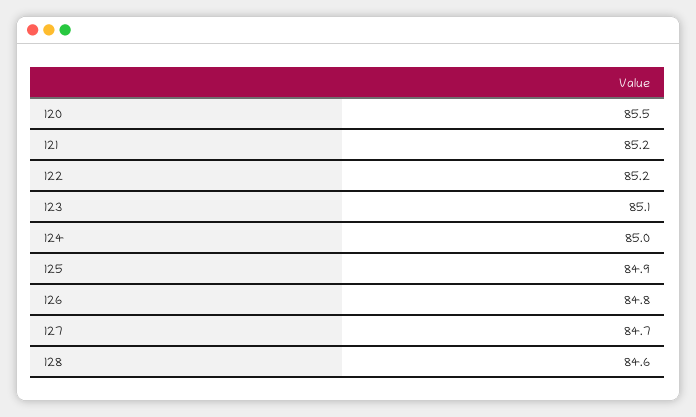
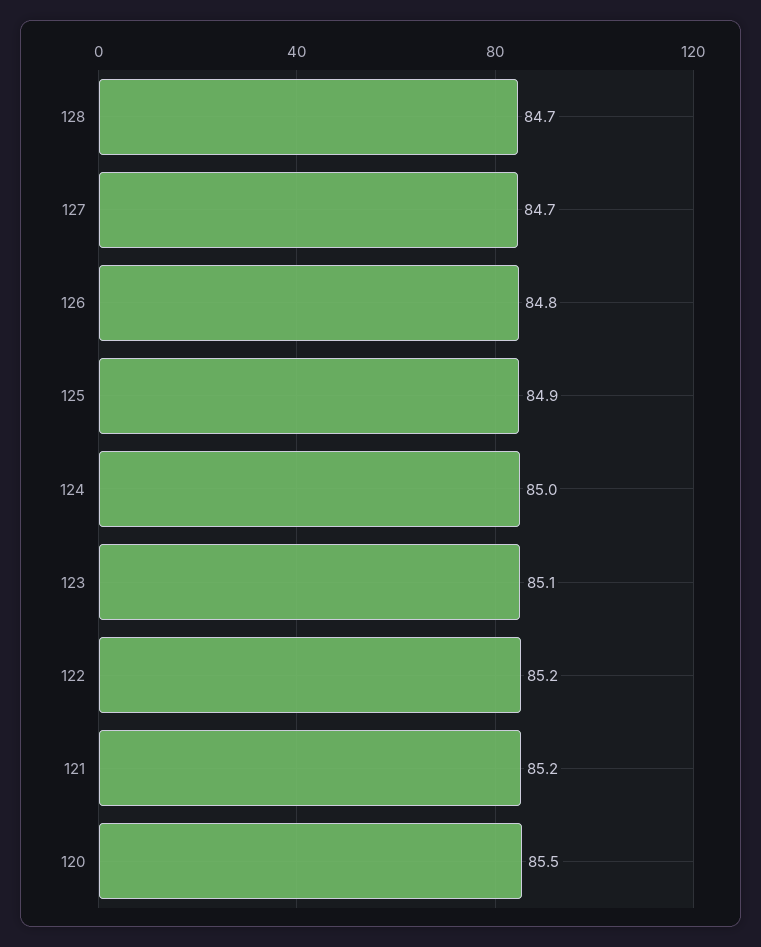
128: 84.6 -> 84.7

